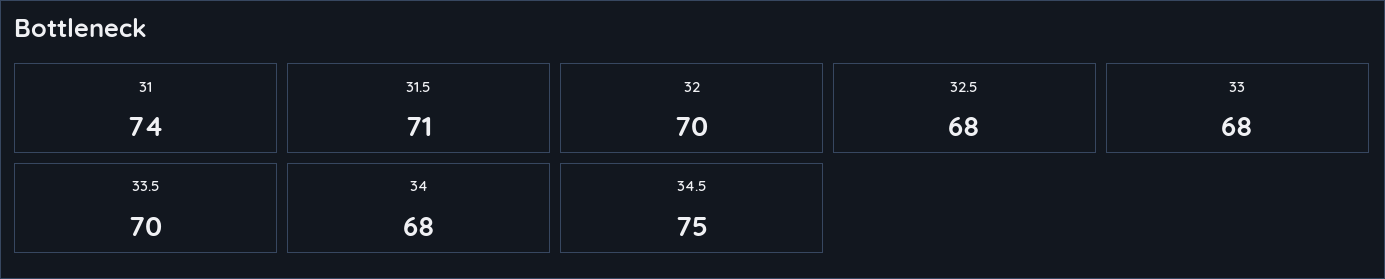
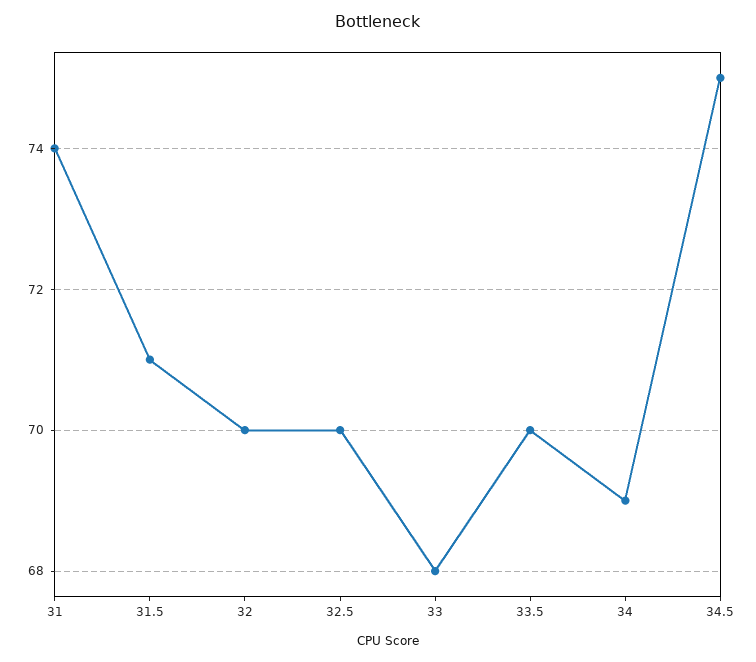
32.5: 68 -> 70
34: 68 -> 69

